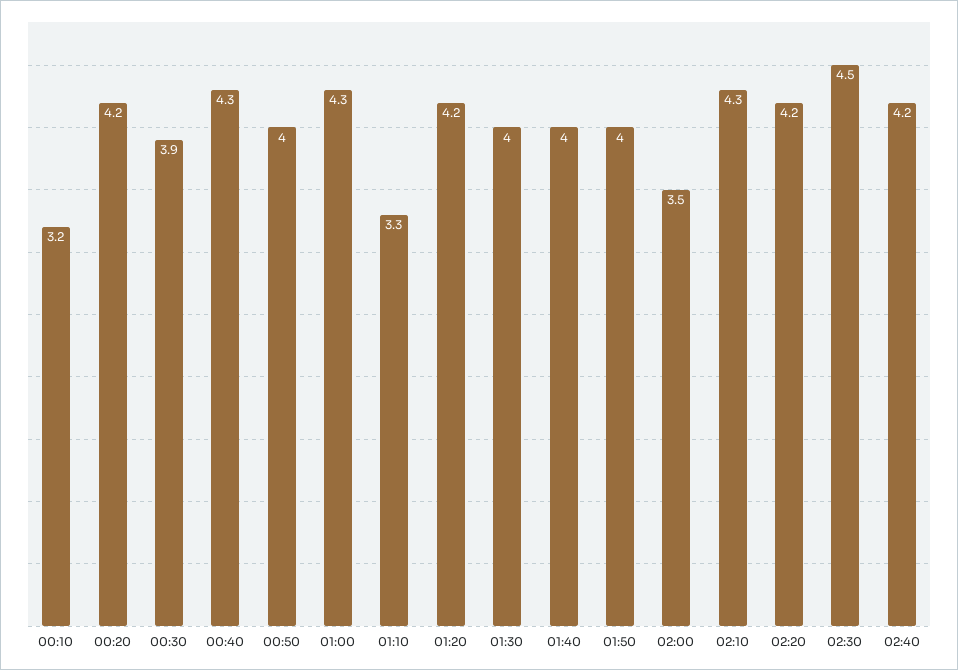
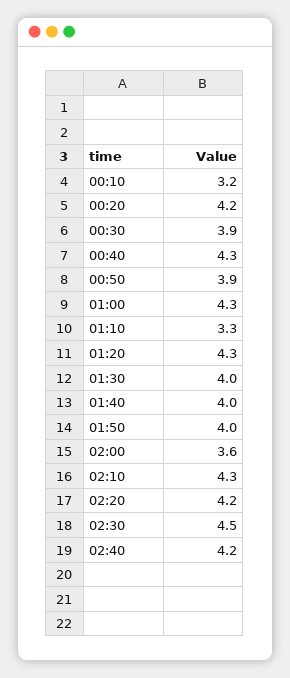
00:50: 4 -> 3.9
01:20: 4.2 -> 4.3
02:00: 3.5 -> 3.6

